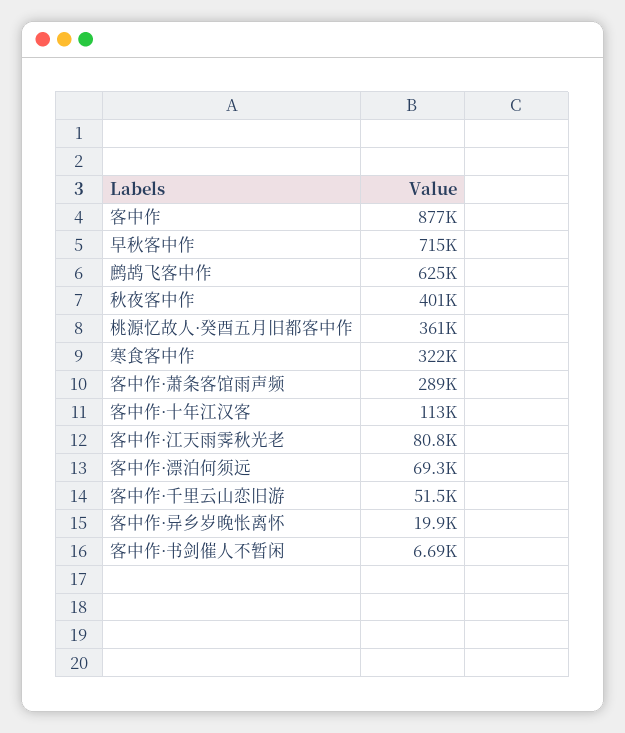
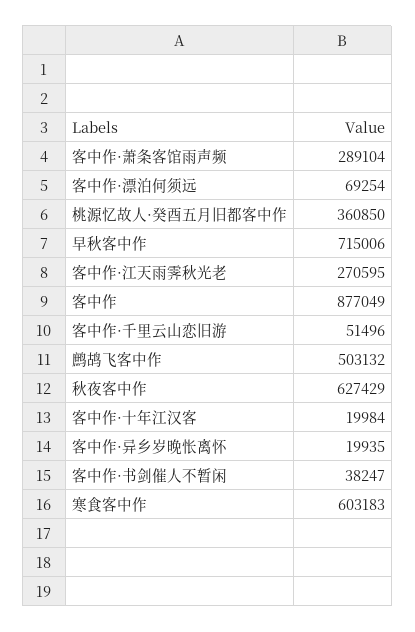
鹧鸪飞客中作: 625000 -> 503132
秋夜客中作: 401000 -> 627429
寒食客中作: 322000 -> 603183
客中作·十年江汉客: 113000 -> 19984
客中作·江天雨霁秋光老: 80800 -> 270595
客中作·书剑催人不暂闲: 6690 -> 38247

